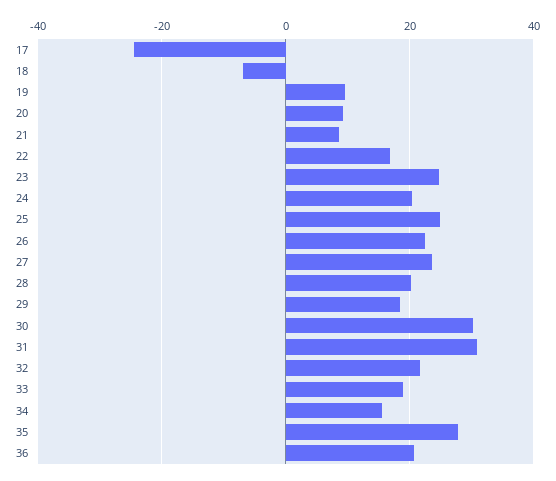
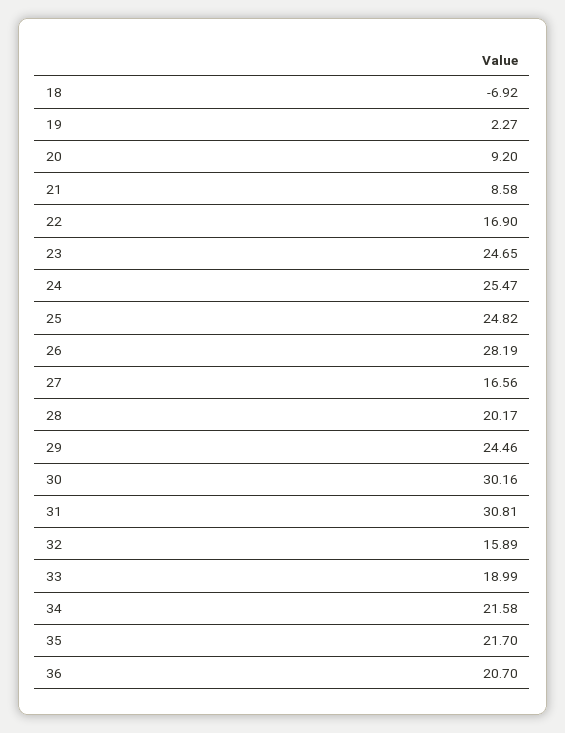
17: -24 -> none
19: 10 -> 2.27
24: 20 -> 25.47
26: 22 -> 28.19
27: 24 -> 16.56
29: 18 -> 24.46
32: 22 -> 15.89
34: 16 -> 21.58
35: 28 -> 21.7

